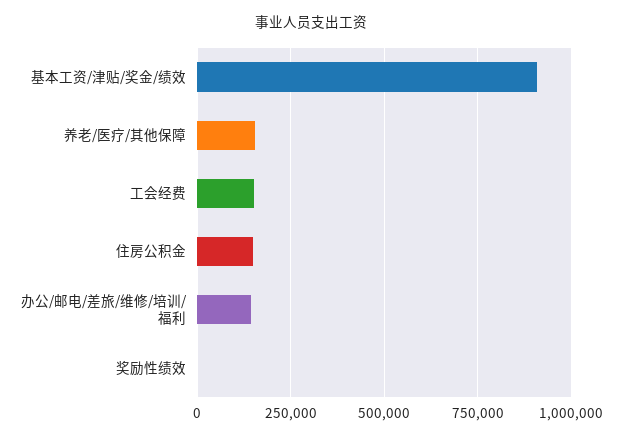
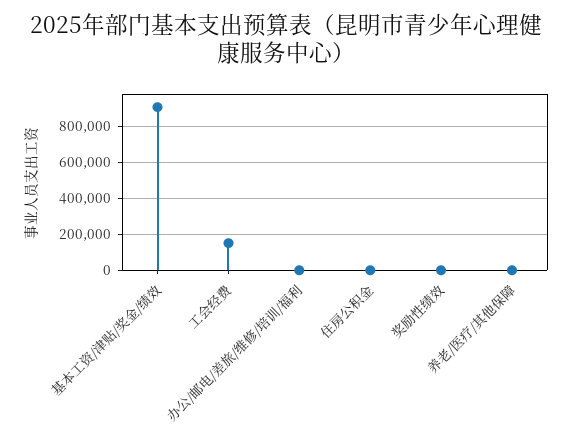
养老/医疗/其他保障: 150000 -> 0
住房公积金: 150000 -> 0
办公/邮电/差旅/维修/培训/福利: 150000 -> 0

